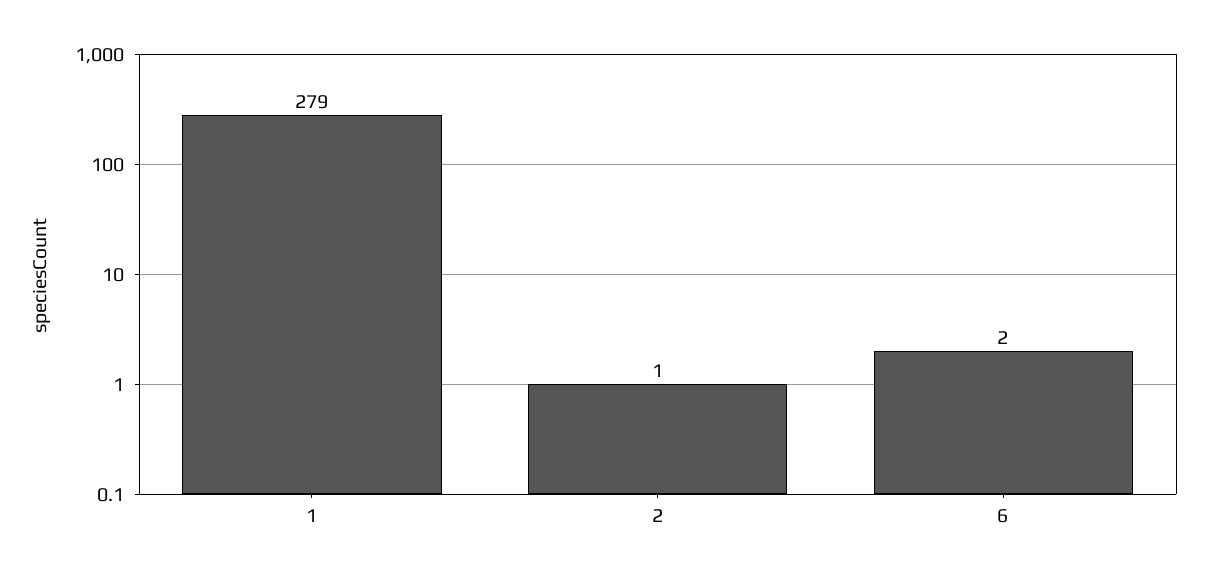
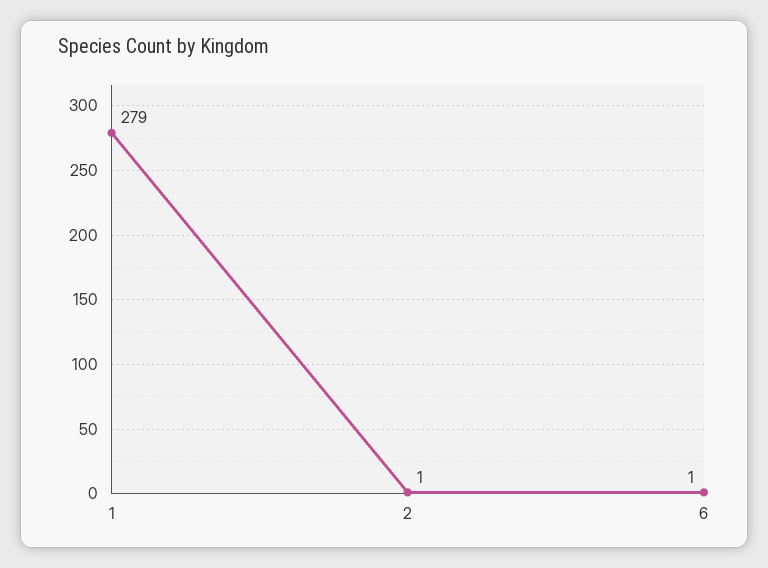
6: 2 -> 1

